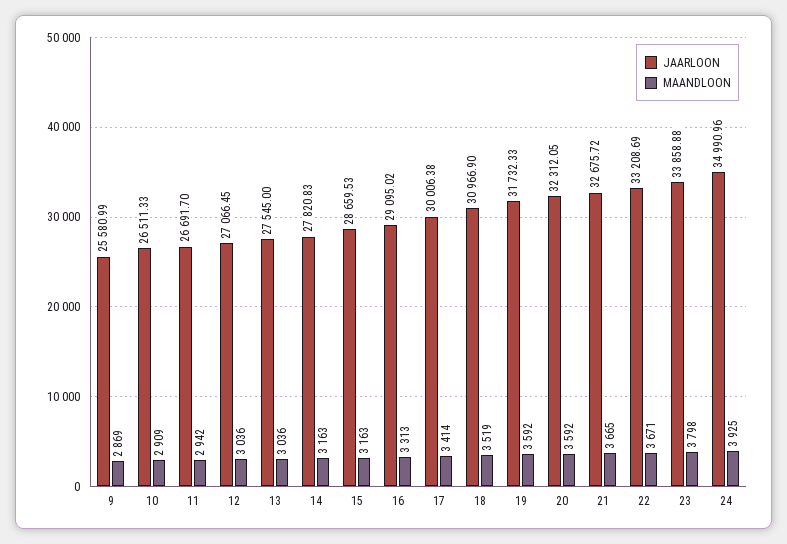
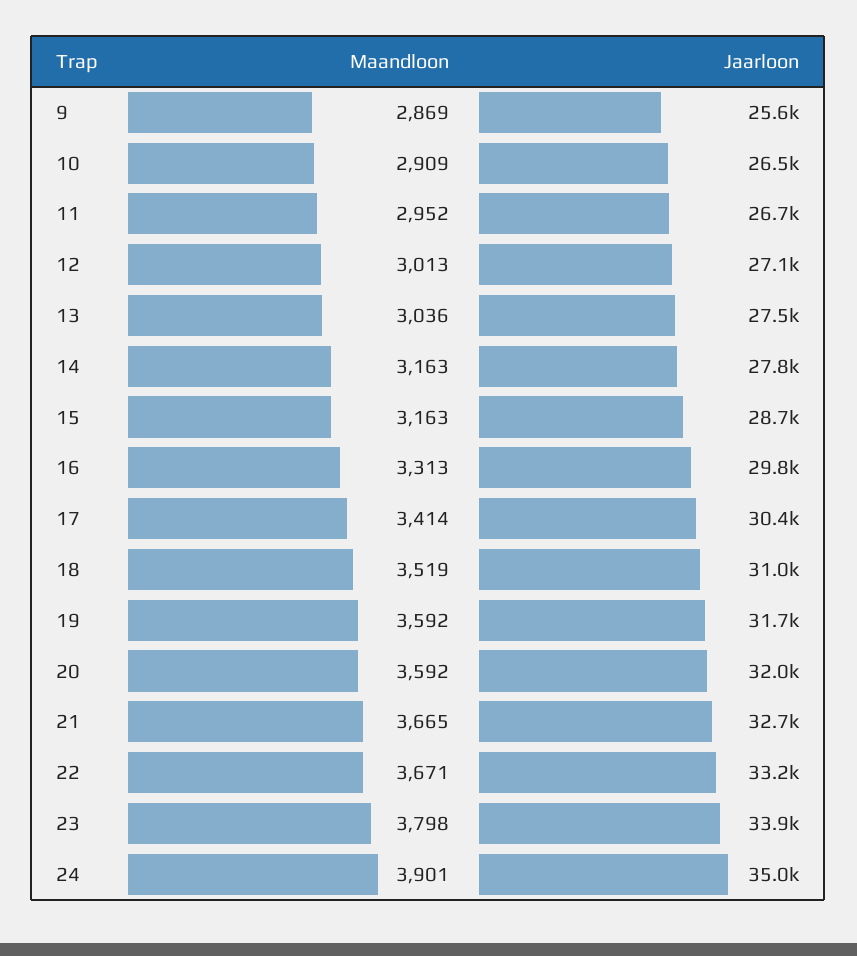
MAANDLOON, 11: 2942 -> 2952
MAANDLOON, 12: 3036 -> 3013
JAARLOON, 16: 29095.02 -> 29800
JAARLOON, 17: 30006.38 -> 30400
JAARLOON, 20: 32312.05 -> 32000
MAANDLOON, 24: 3925 -> 3901

